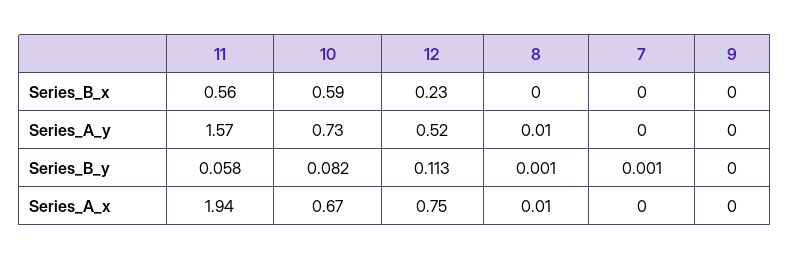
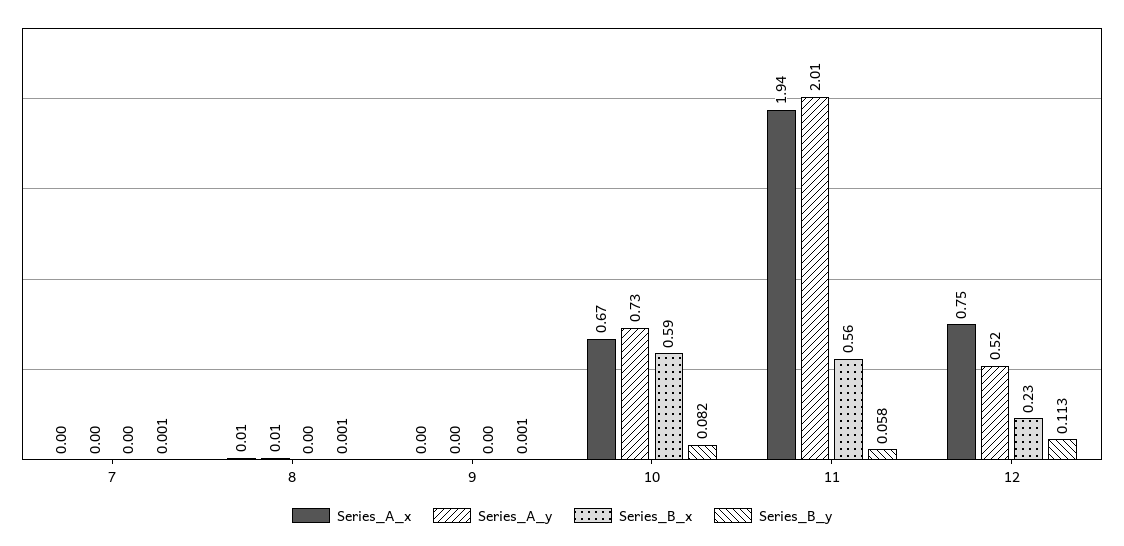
Series_A_y, 11: 1.57 -> 2.01
Series_B_y, 9: 0 -> 0.001

